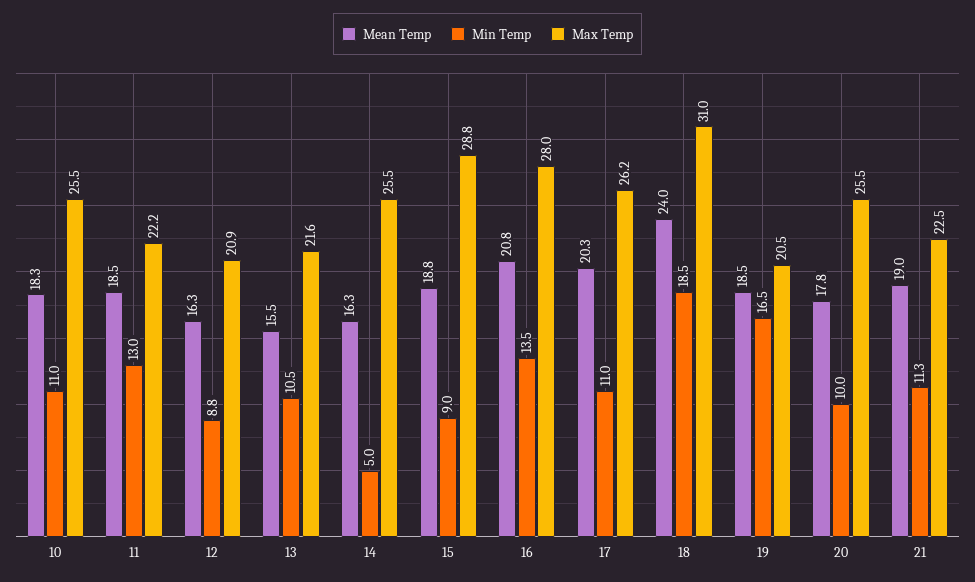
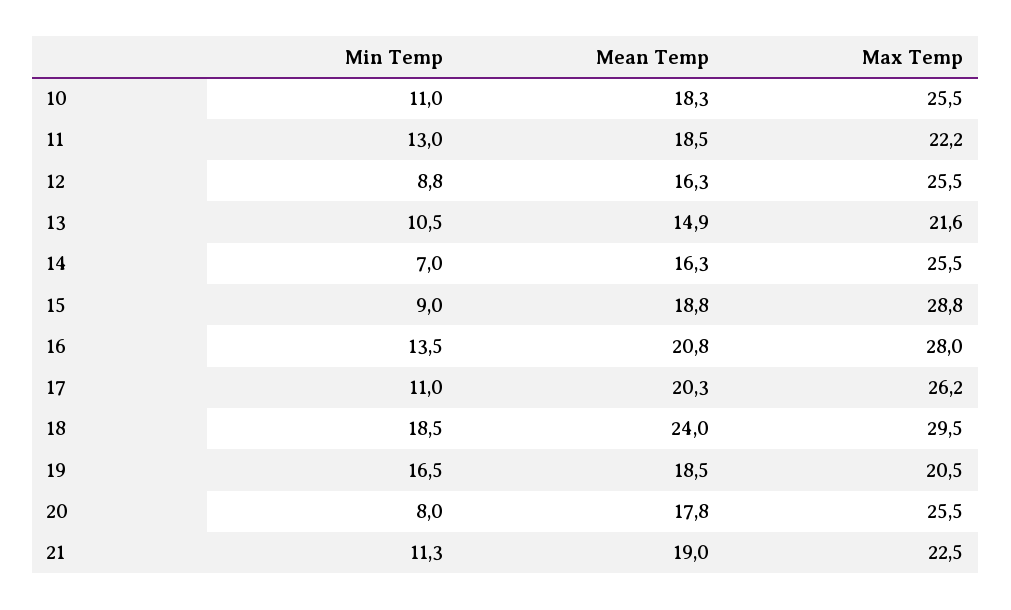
Max Temp, 12: 20.9 -> 25.5
Mean Temp, 13: 15.5 -> 14.9
Min Temp, 14: 5 -> 7
Max Temp, 18: 31 -> 29.5
Min Temp, 20: 10 -> 8

